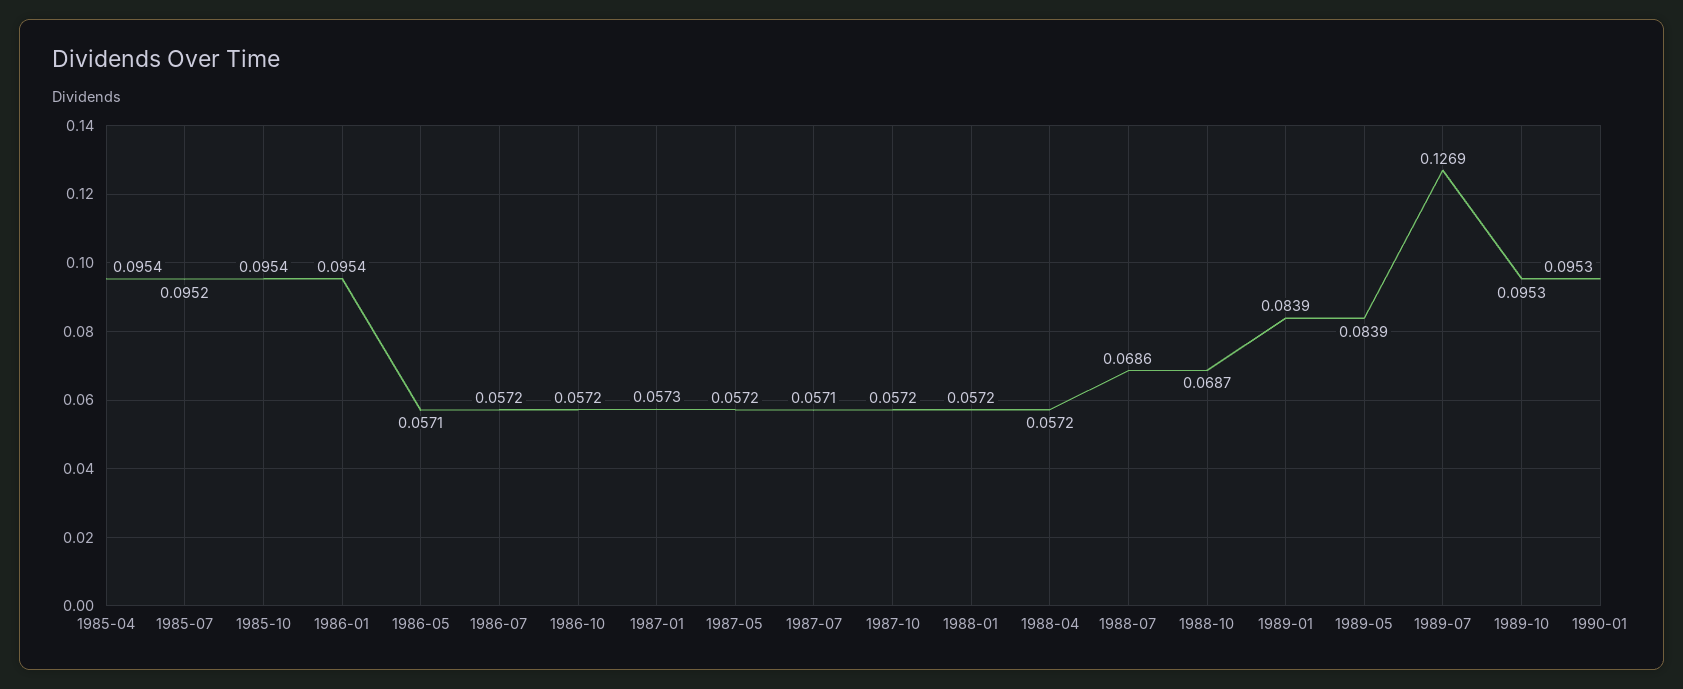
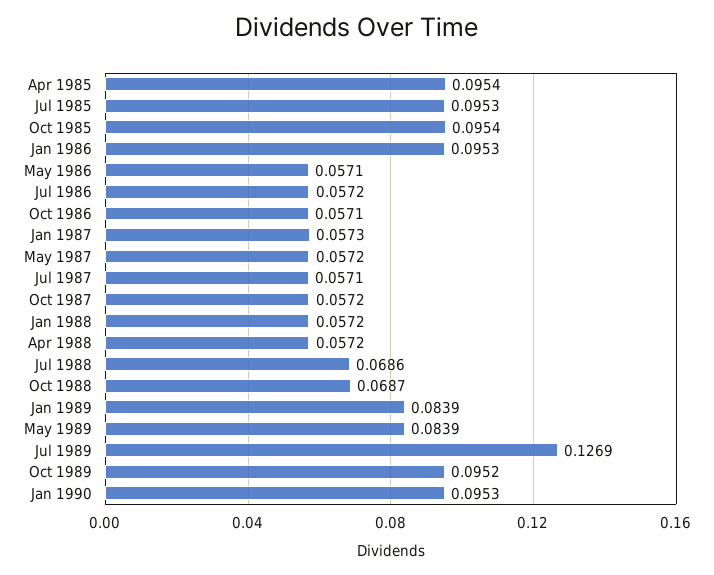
1985-07: 0.0952 -> 0.0953
1986-01: 0.0954 -> 0.0953
1986-10: 0.0572 -> 0.0571
1989-10: 0.0953 -> 0.0952

